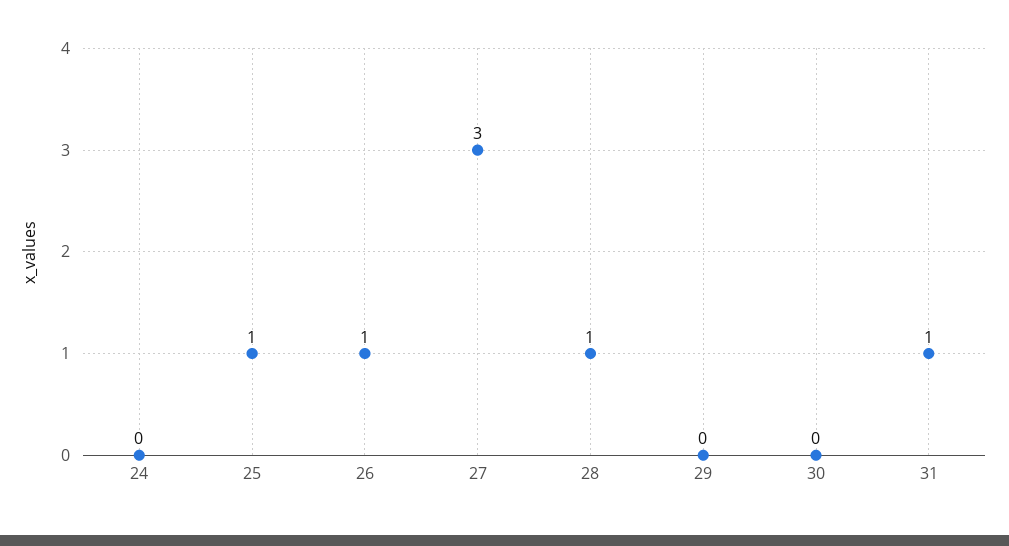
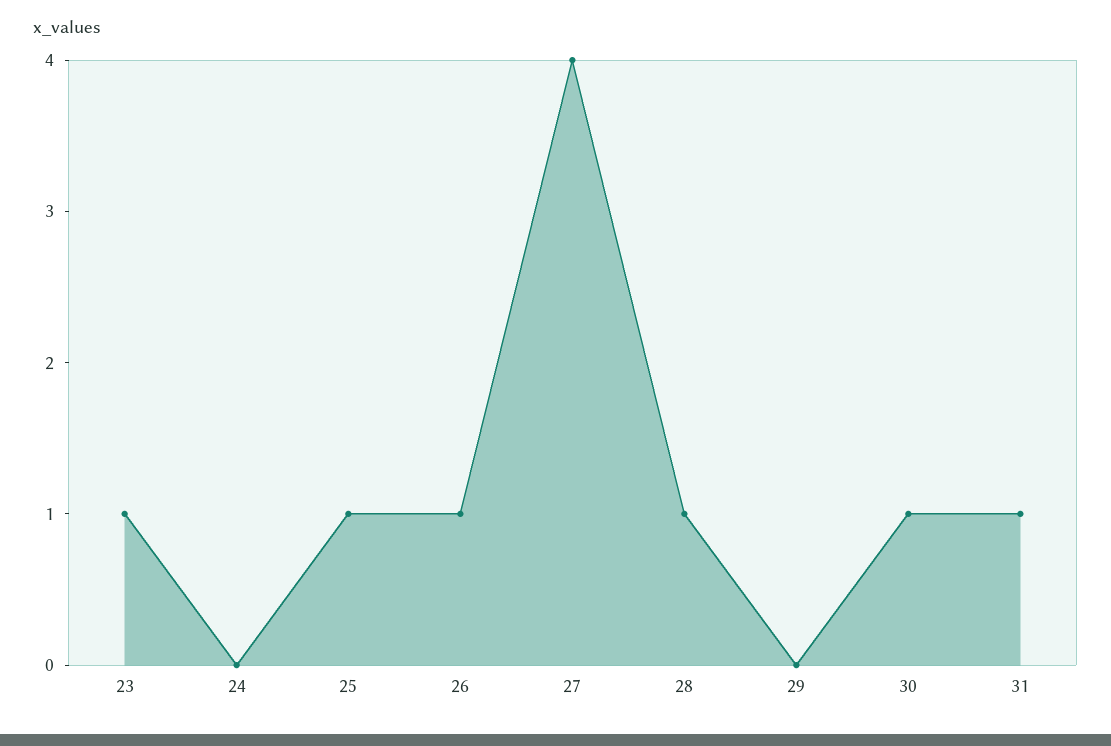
27: 3 -> 4
30: 0 -> 1
23: none -> 1

